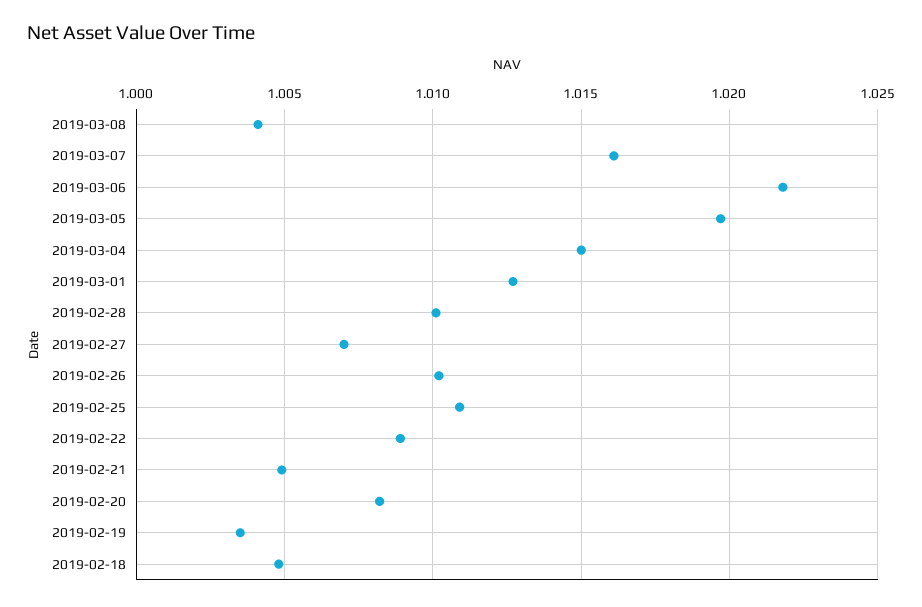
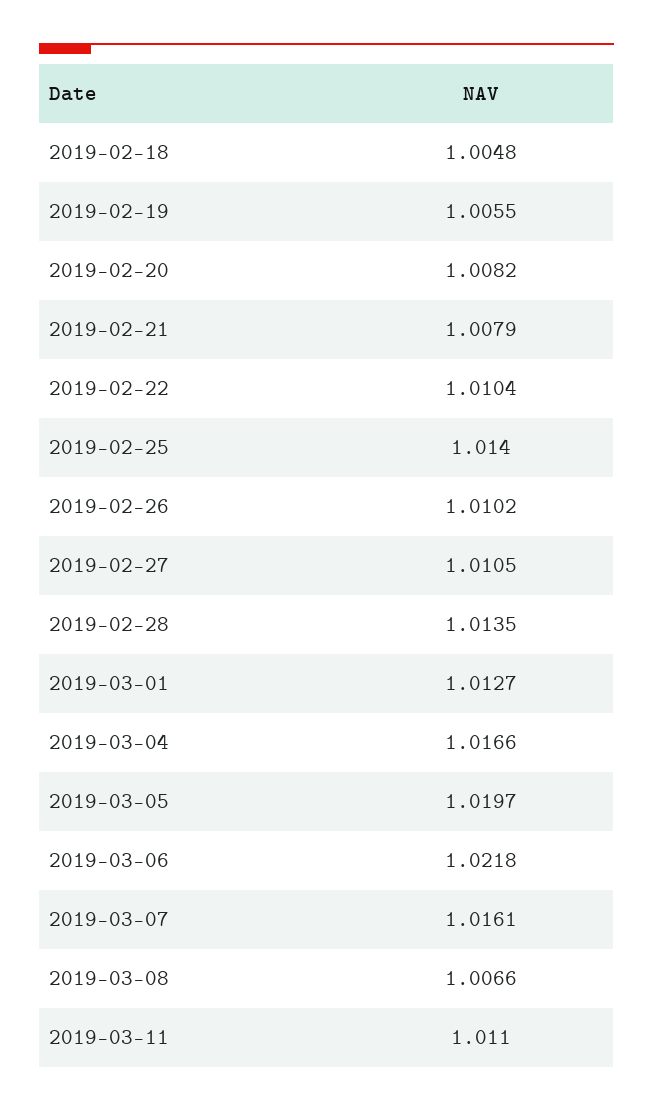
2019-03-08: 1.004 -> 1.0066
2019-03-04: 1.015 -> 1.0166
2019-02-28: 1.01 -> 1.0135
2019-02-27: 1.007 -> 1.0105
2019-02-25: 1.011 -> 1.014
2019-02-22: 1.009 -> 1.0104
2019-02-21: 1.005 -> 1.0079
2019-02-19: 1.0035 -> 1.0055
2019-03-11: none -> 1.011

